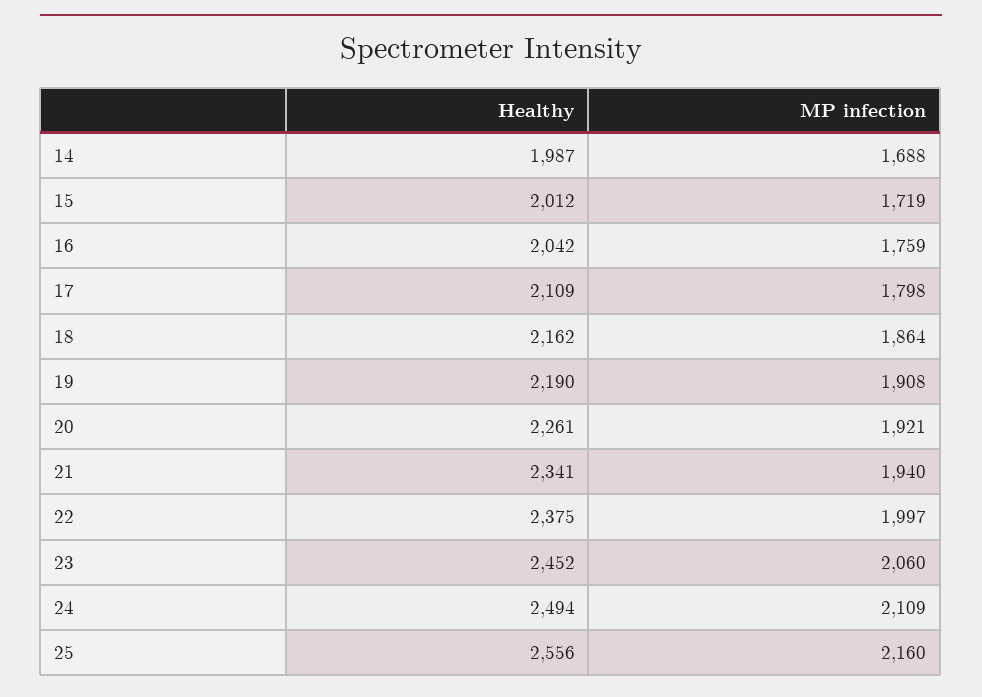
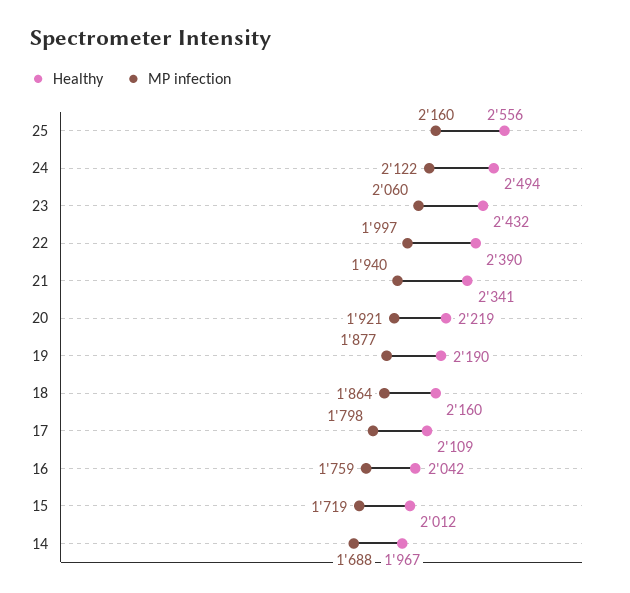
Healthy, 14: 1987 -> 1967
Healthy, 18: 2162 -> 2160
MP infection, 19: 1908 -> 1877
Healthy, 20: 2261 -> 2219
Healthy, 22: 2375 -> 2390
Healthy, 23: 2452 -> 2432
MP infection, 24: 2109 -> 2122

